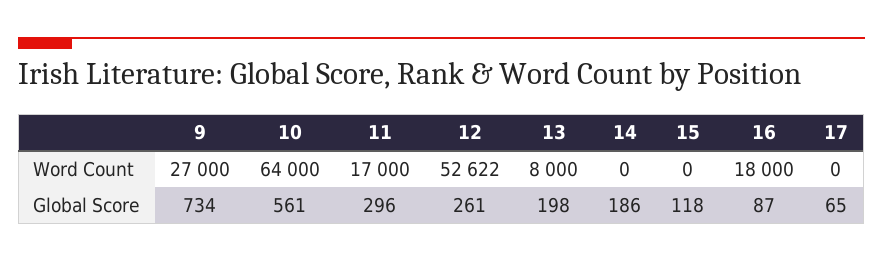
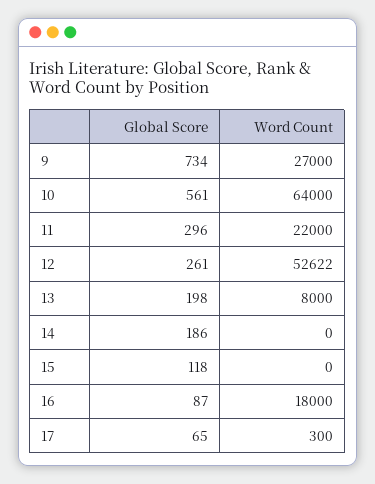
11, Word Count: 17000 -> 22000
17, Word Count: 0 -> 300

